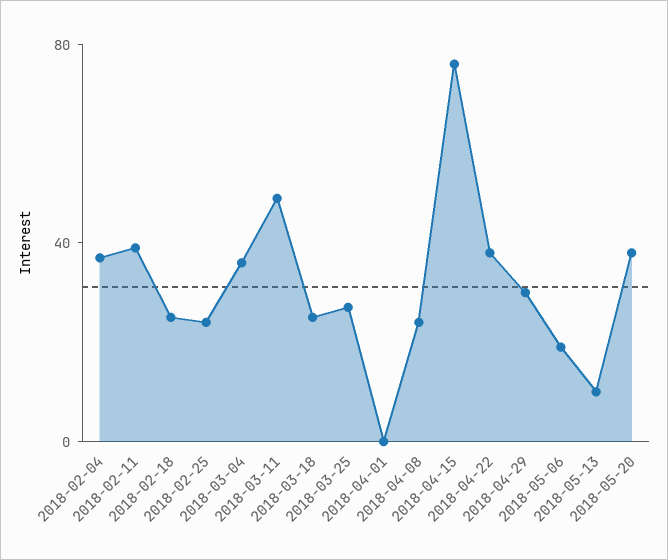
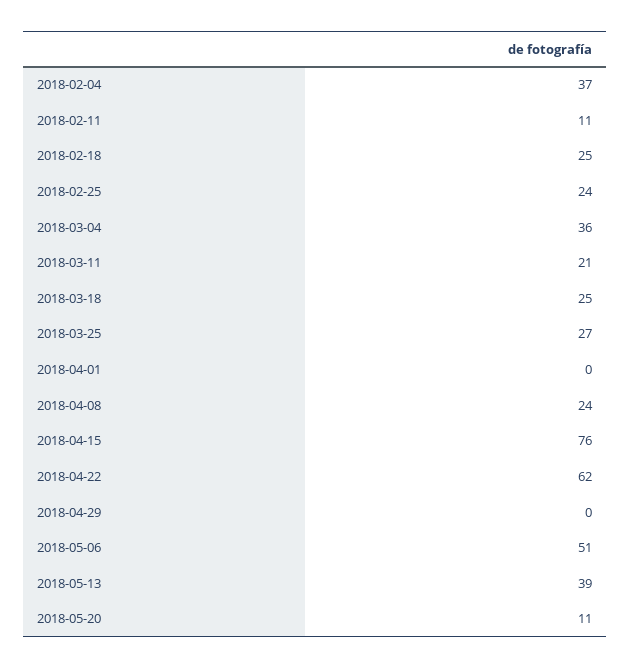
2018-02-11: 40 -> 11
2018-03-11: 50 -> 21
2018-04-22: 40 -> 62
2018-04-29: 30 -> 0
2018-05-06: 20 -> 51
2018-05-13: 10 -> 39
2018-05-20: 40 -> 11

